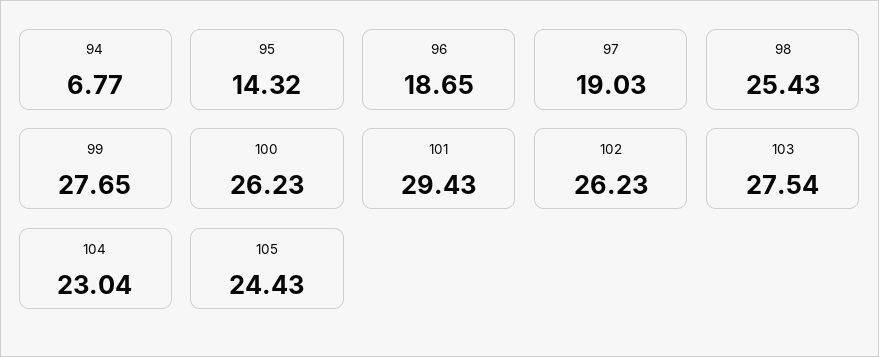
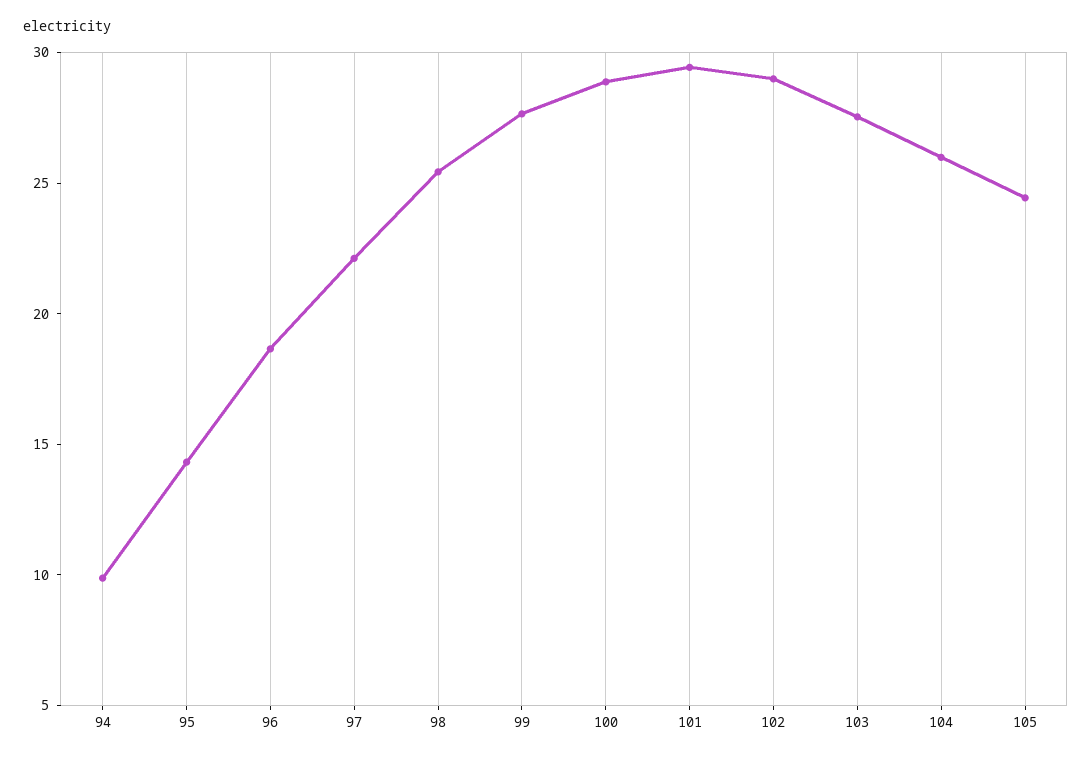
94: 6.77 -> 10
97: 19.03 -> 22
100: 26.23 -> 29
102: 26.23 -> 29
104: 23.04 -> 26

